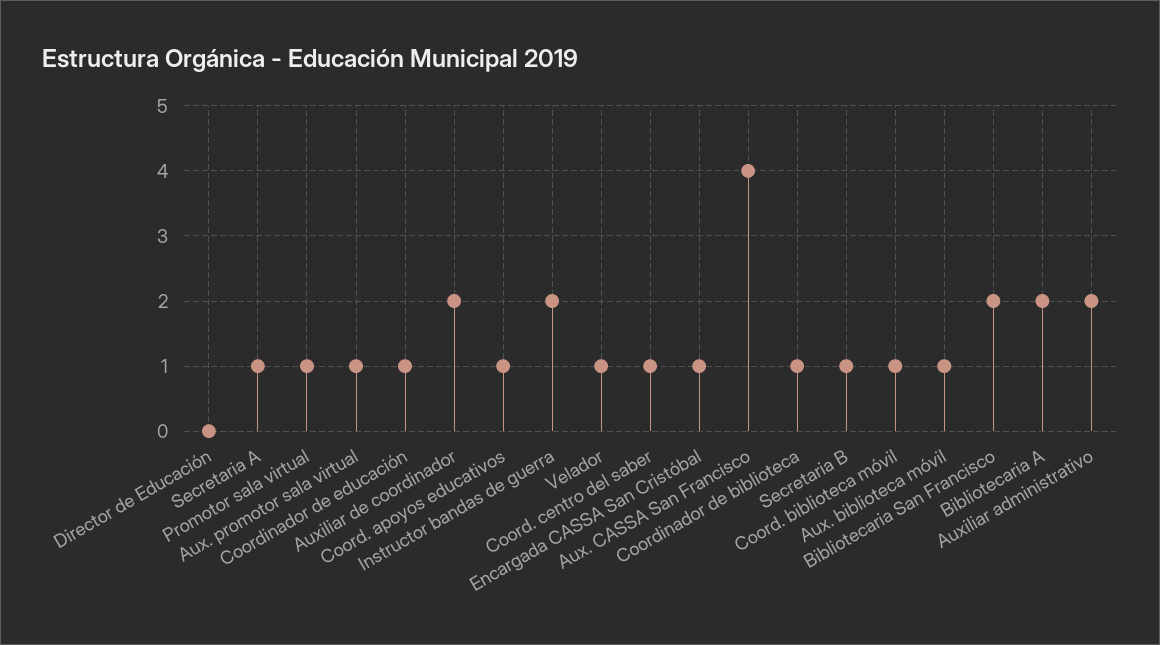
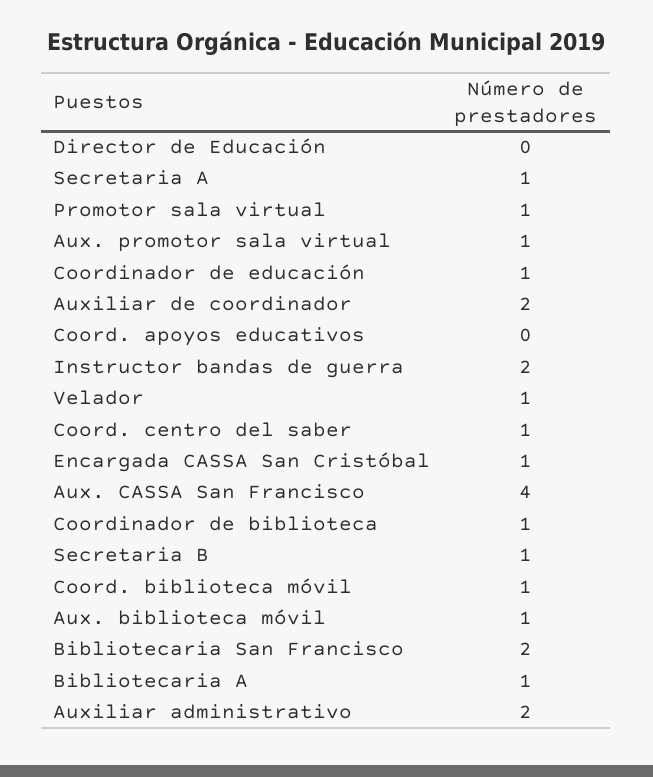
Coord. apoyos educativos: 1 -> 0
Bibliotecaria A: 2 -> 1

